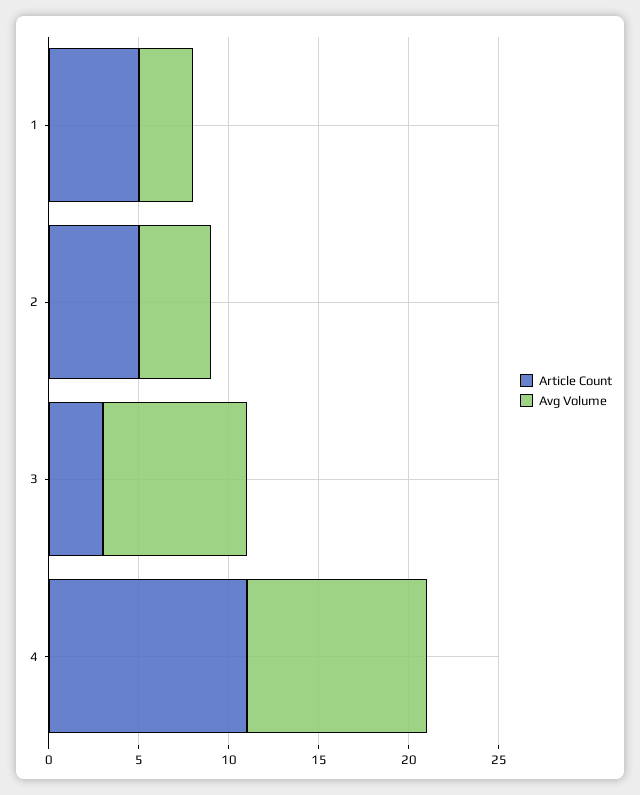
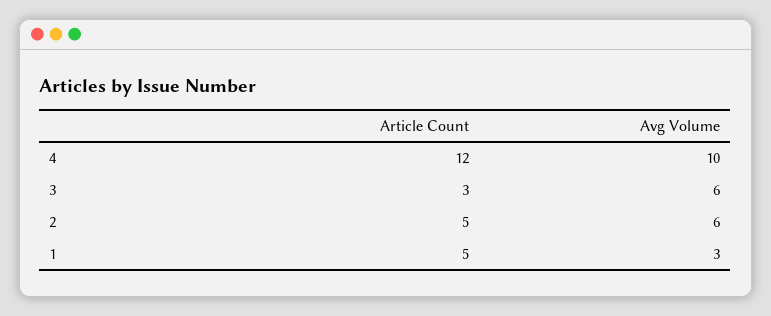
Avg Volume, 2: 4 -> 6
Avg Volume, 3: 8 -> 6
Article Count, 4: 11 -> 12

